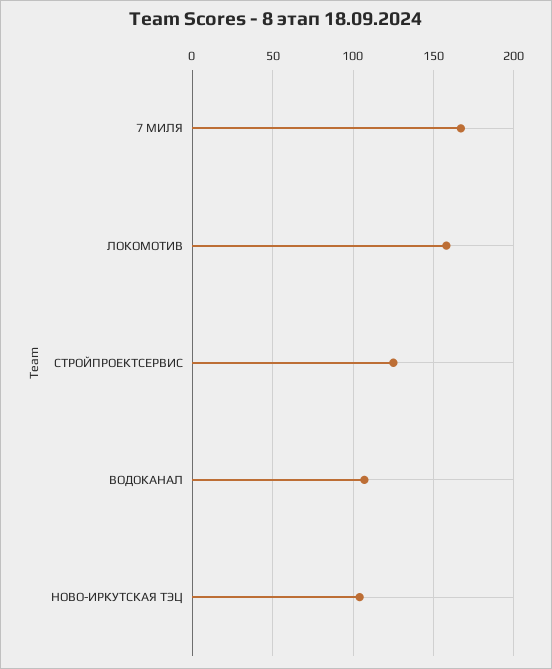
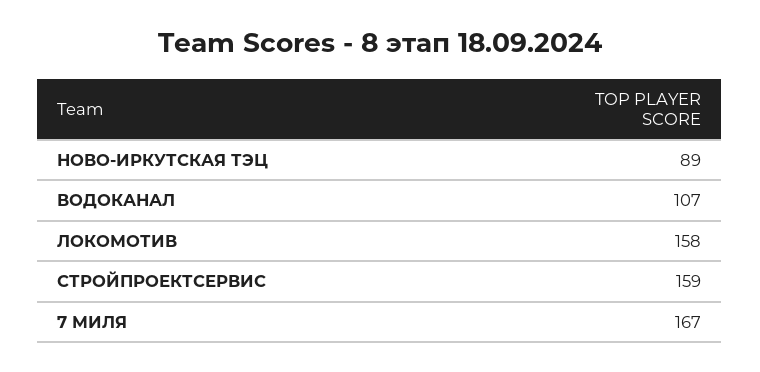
СТРОЙПРОЕКТСЕРВИС: 125 -> 159
НОВО-ИРКУТСКАЯ ТЭЦ: 105 -> 89

